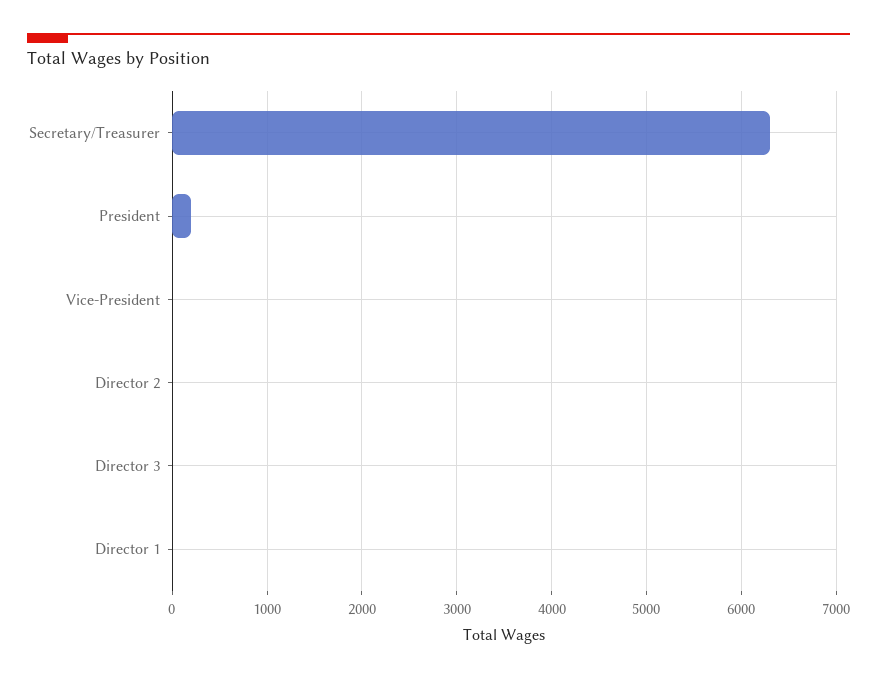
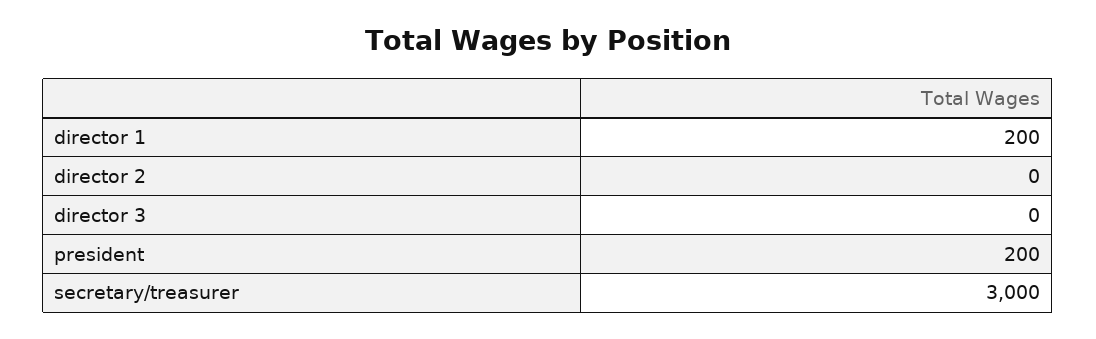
Secretary/Treasurer: 6300 -> 3000
Vice-President: 0 -> none
Director 1: 0 -> 200

